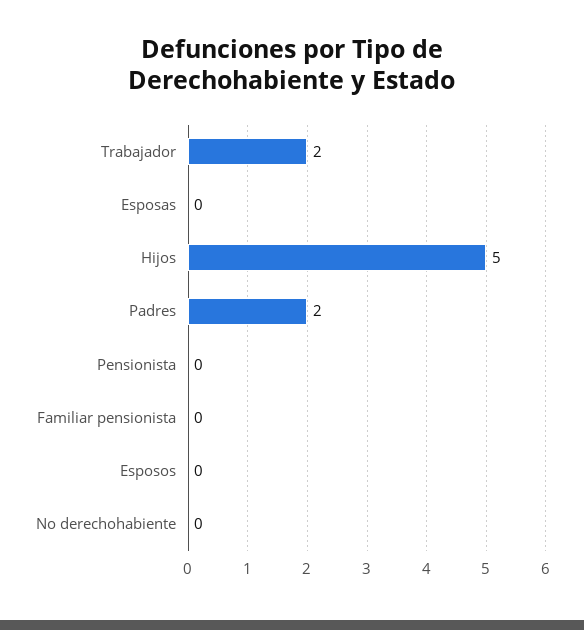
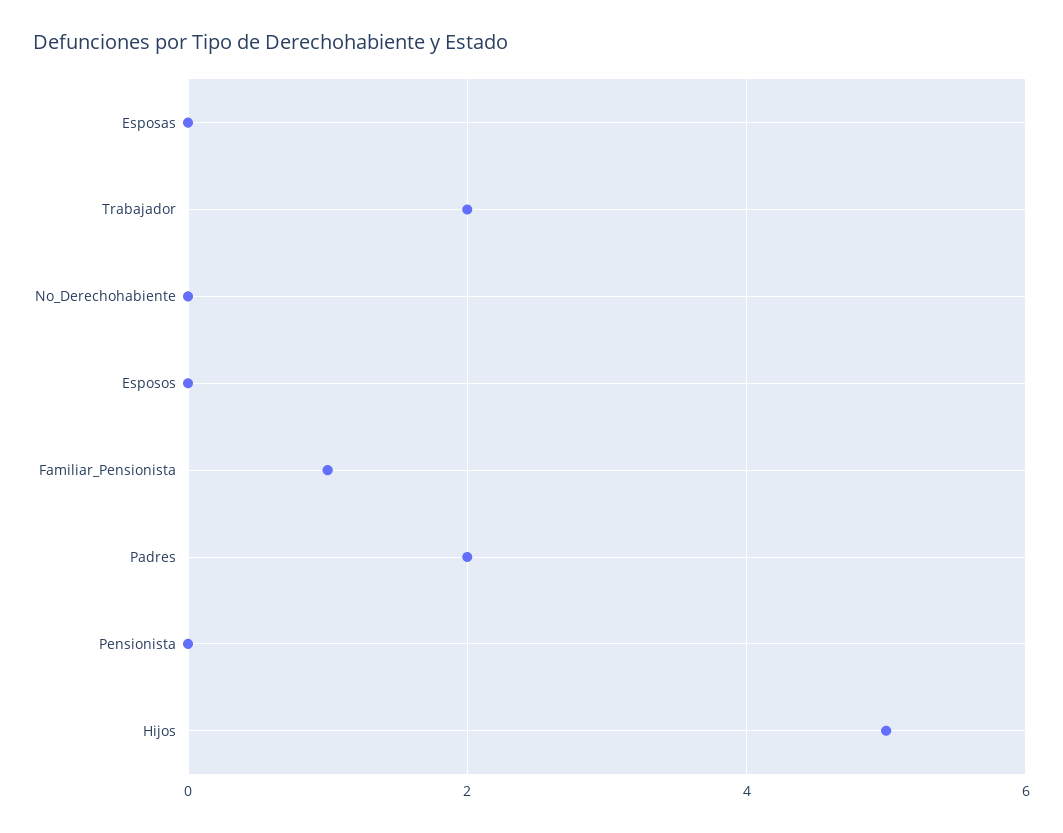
Familiar pensionista: 0 -> 1

